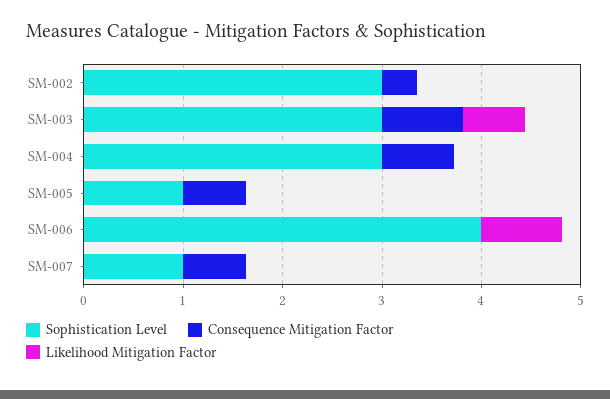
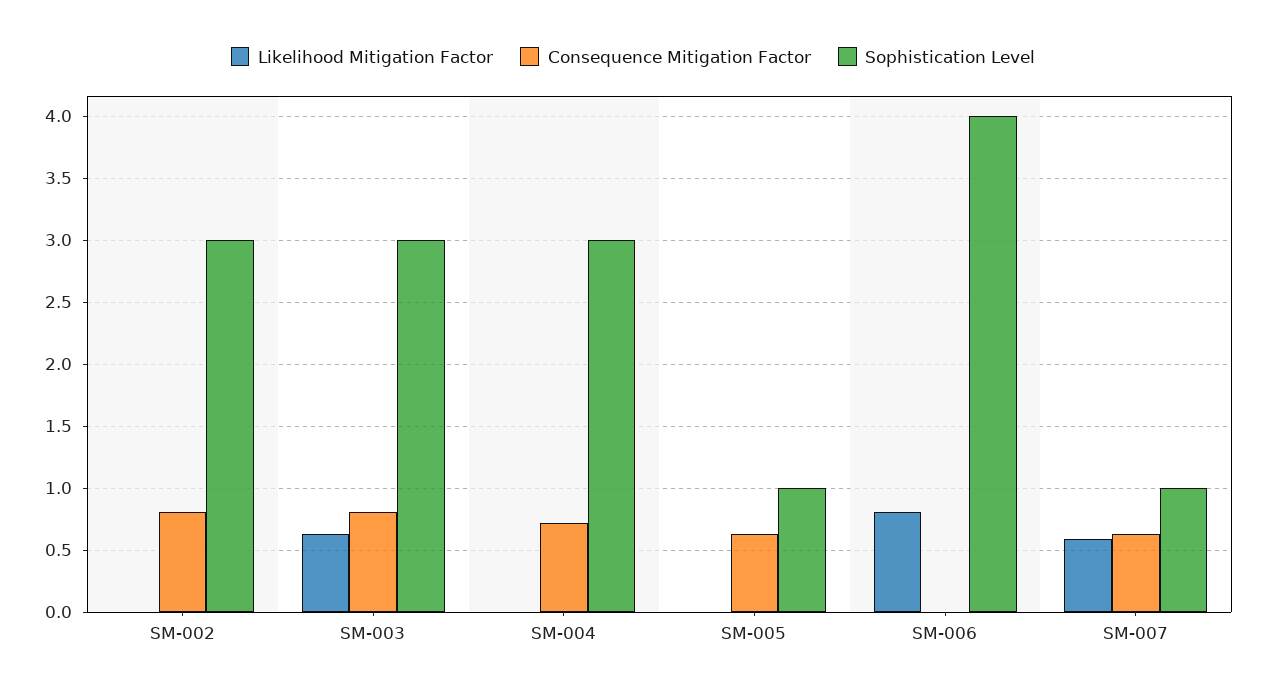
Consequence Mitigation Factor, SM-002: 0.4 -> 0.8
Likelihood Mitigation Factor, SM-007: 0 -> 0.6

